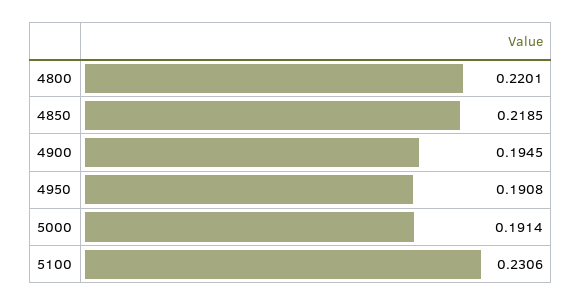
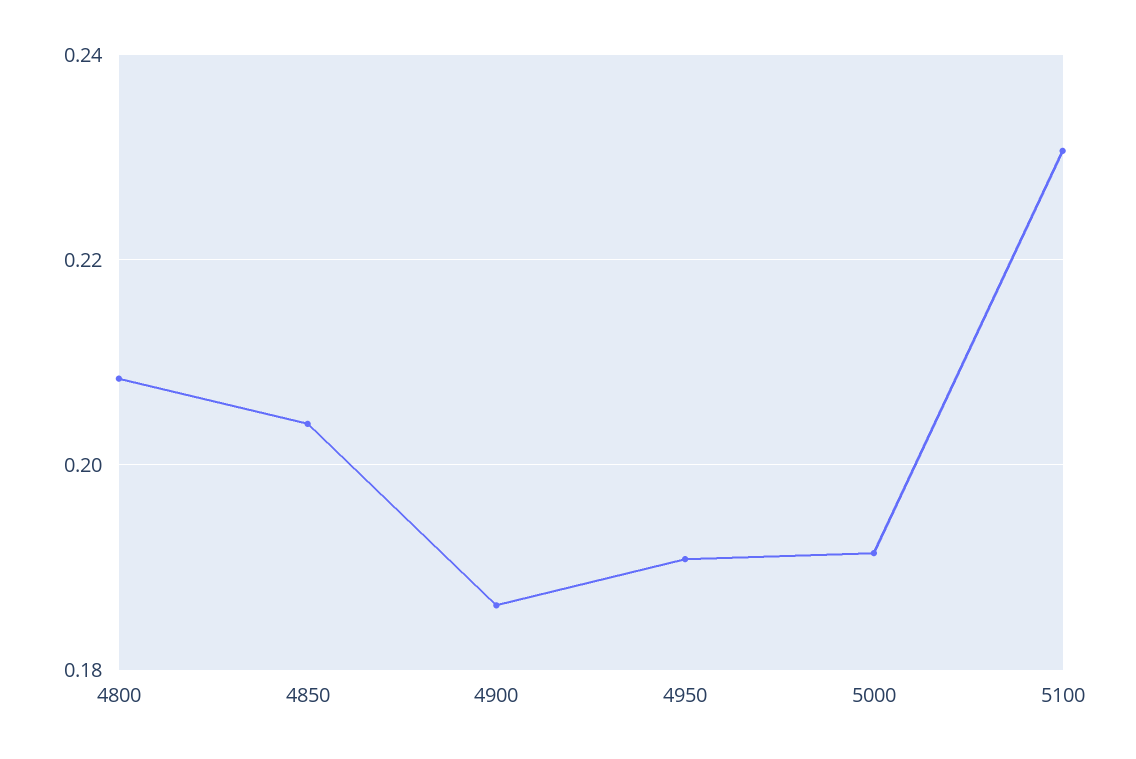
4800: 0.2201 -> 0.208
4850: 0.2185 -> 0.204
4900: 0.1945 -> 0.186

